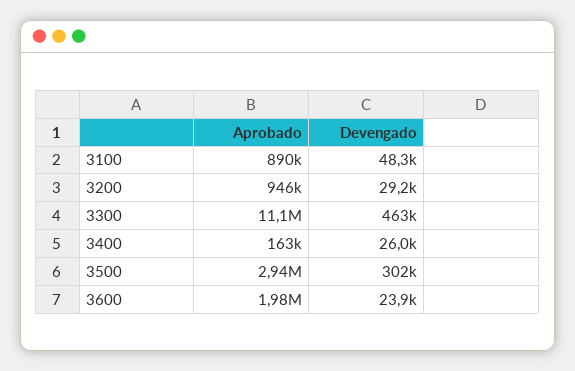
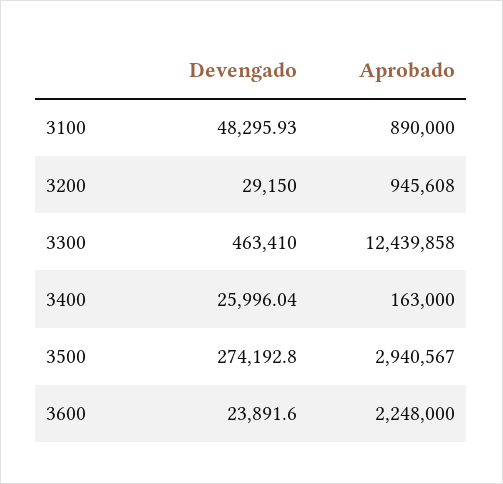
Aprobado, 3300: 11100000 -> 12439858
Devengado, 3500: 302000 -> 274192.8
Aprobado, 3600: 1980000 -> 2248000

